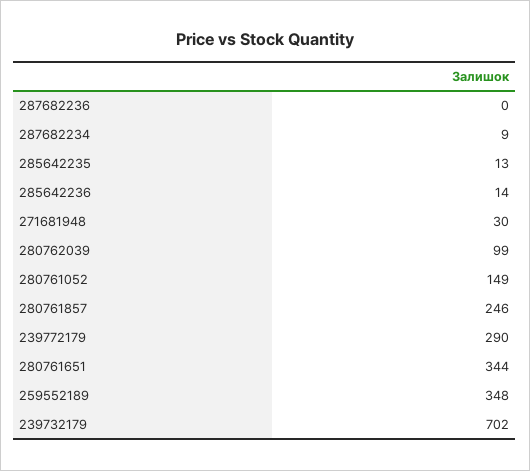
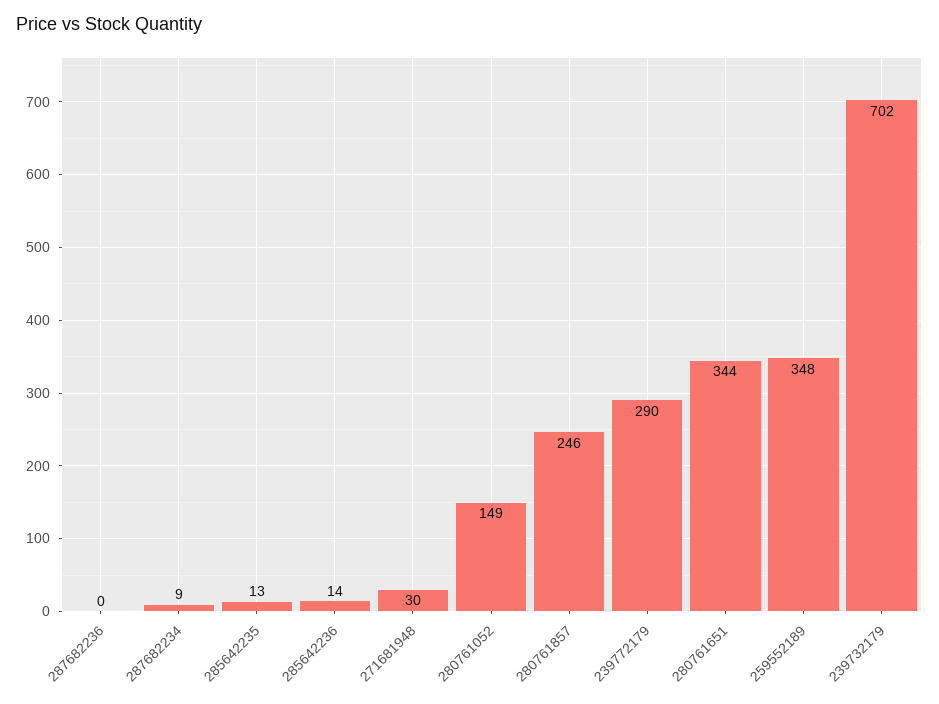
280762039: 99 -> none

